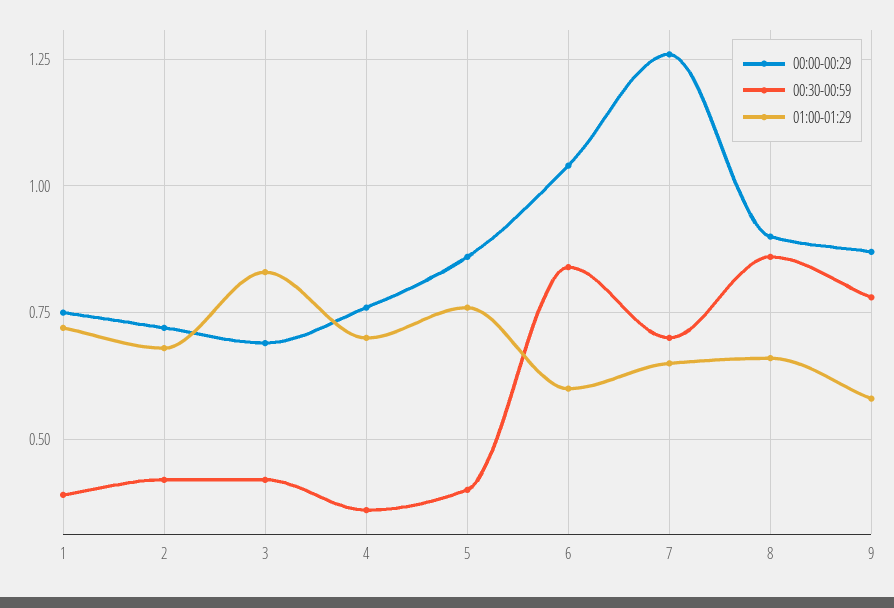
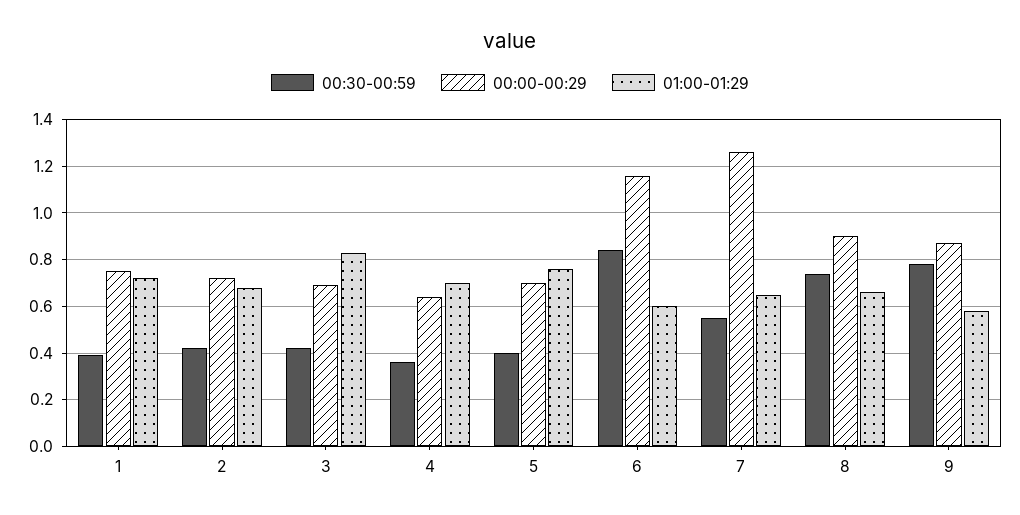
00:00-00:29, 4: 0.75 -> 0.65
00:00-00:29, 5: 0.85 -> 0.7
00:00-00:29, 6: 1.05 -> 1.15
00:30-00:59, 7: 0.7 -> 0.55
00:30-00:59, 8: 0.85 -> 0.75

